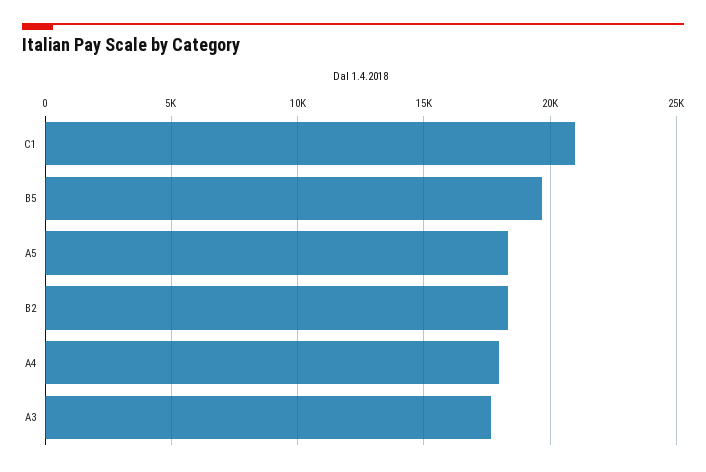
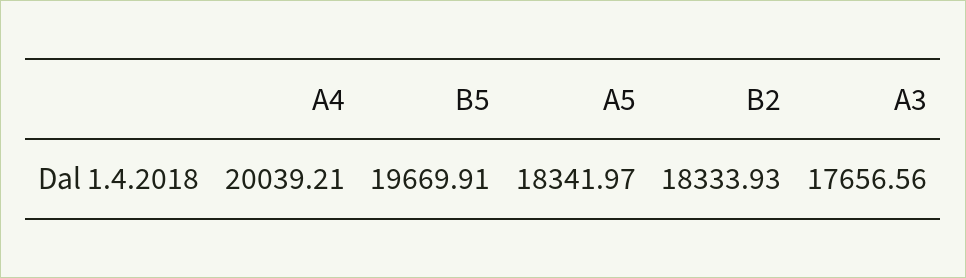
C1: 21000 -> none
A4: 18000 -> 20039.21

